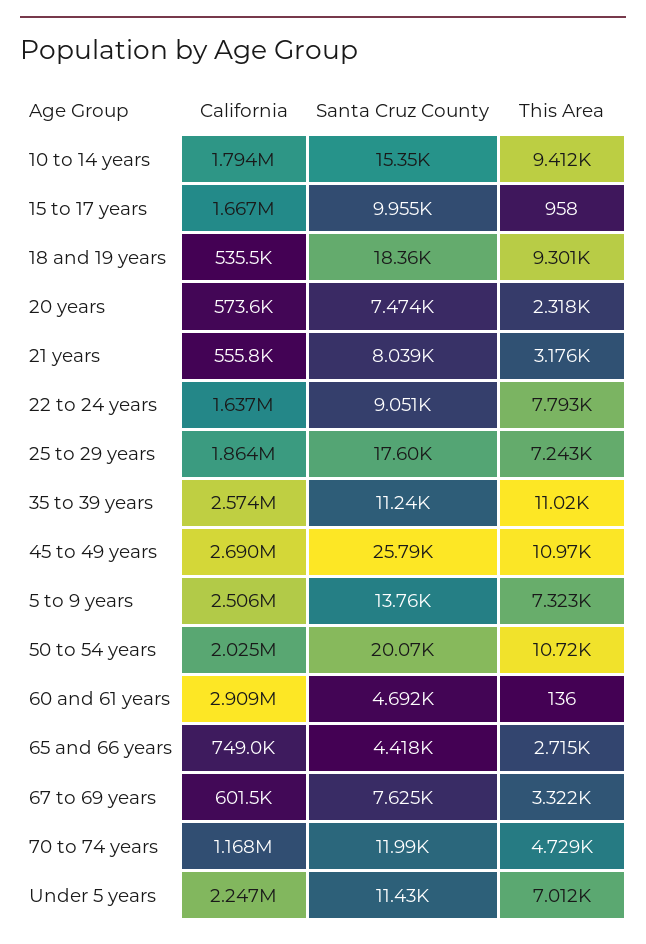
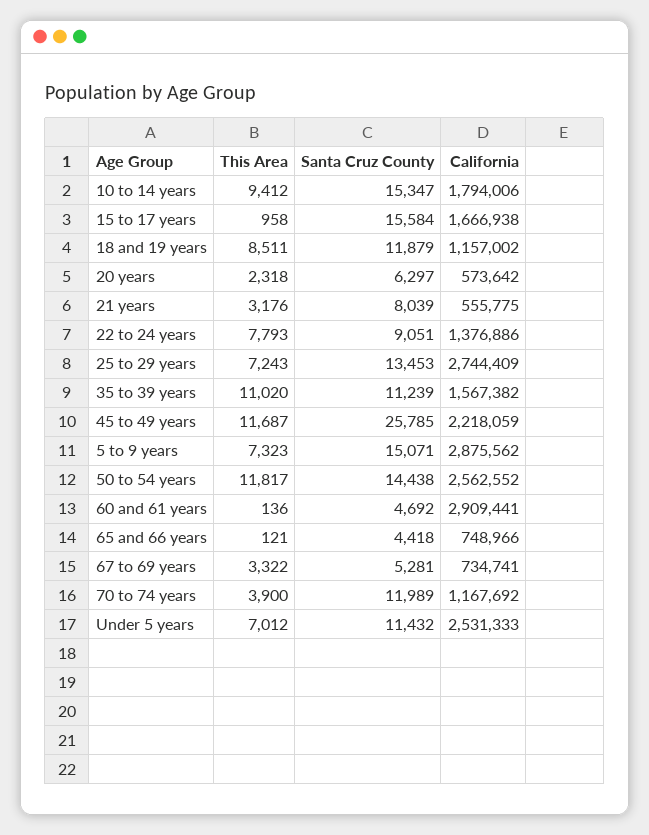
Santa Cruz County, 15 to 17 years: 9955 -> 15584
California, 18 and 19 years: 535500 -> 1157002
Santa Cruz County, 18 and 19 years: 18360 -> 11879
This Area, 18 and 19 years: 9301 -> 8511
Santa Cruz County, 20 years: 7474 -> 6297
California, 22 to 24 years: 1637000 -> 1376886
California, 25 to 29 years: 1864000 -> 2744409
Santa Cruz County, 25 to 29 years: 17600 -> 13453
California, 35 to 39 years: 2574000 -> 1567382
California, 45 to 49 years: 2690000 -> 2218059
This Area, 45 to 49 years: 10970 -> 11687
California, 5 to 9 years: 2506000 -> 2875562
Santa Cruz County, 5 to 9 years: 13760 -> 15071
California, 50 to 54 years: 2025000 -> 2562552
Santa Cruz County, 50 to 54 years: 20070 -> 14438
This Area, 50 to 54 years: 10720 -> 11817
This Area, 65 and 66 years: 2715 -> 121
California, 67 to 69 years: 601500 -> 734741
Santa Cruz County, 67 to 69 years: 7625 -> 5281
This Area, 70 to 74 years: 4729 -> 3900
California, Under 5 years: 2247000 -> 2531333

